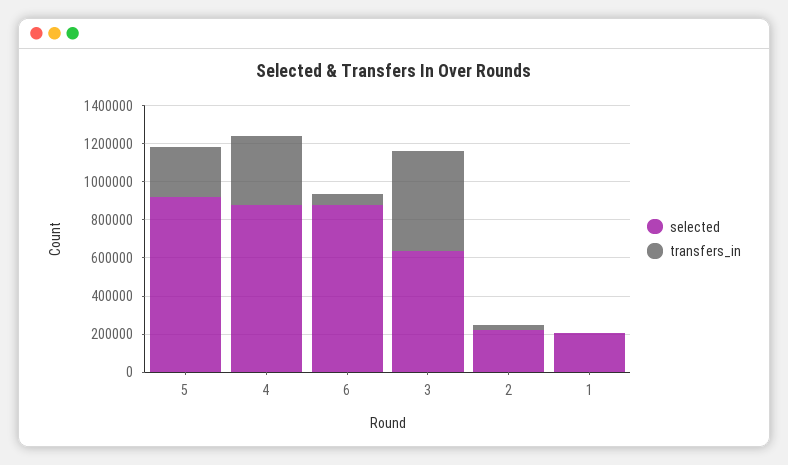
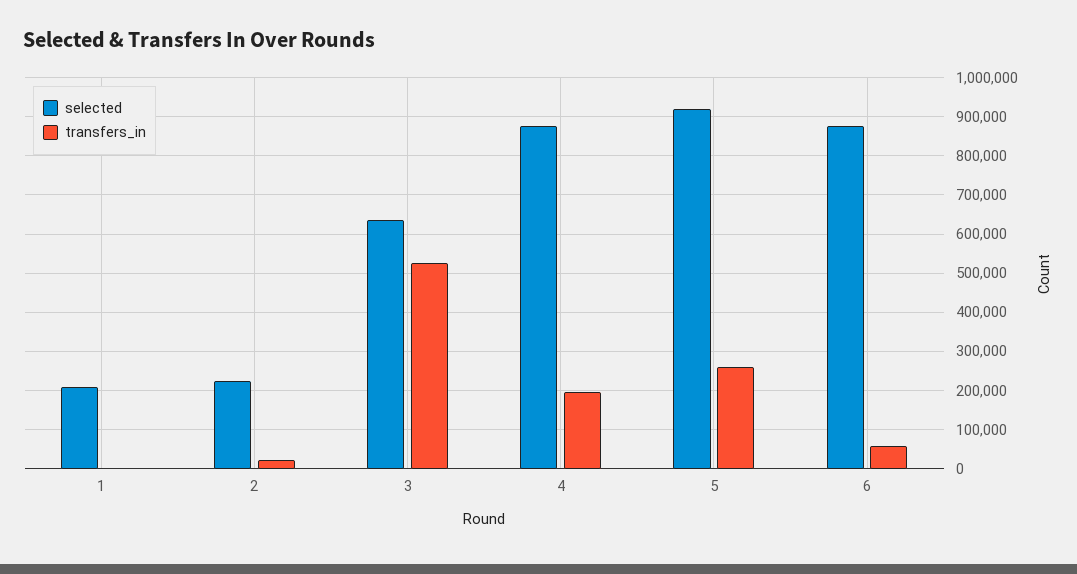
transfers_in, 4: 350000 -> 200000

